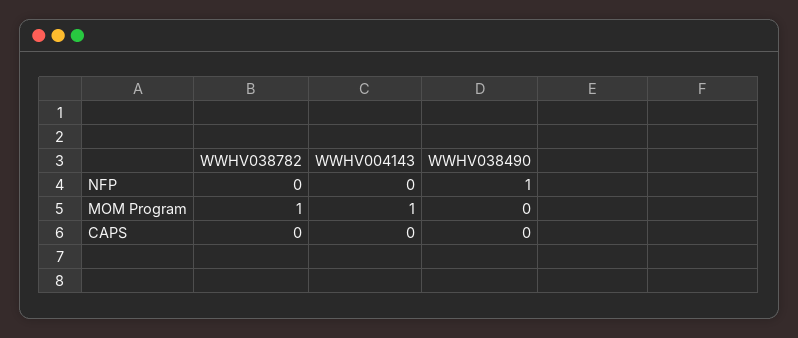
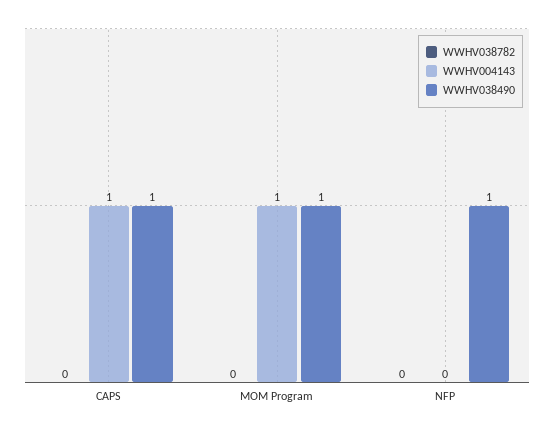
WWHV038782, MOM Program: 1 -> 0
WWHV038490, MOM Program: 0 -> 1
WWHV004143, CAPS: 0 -> 1
WWHV038490, CAPS: 0 -> 1

